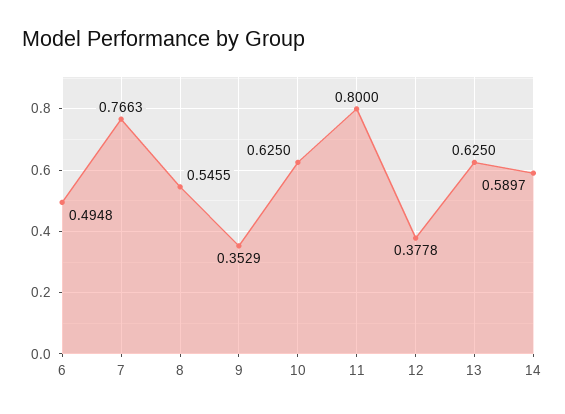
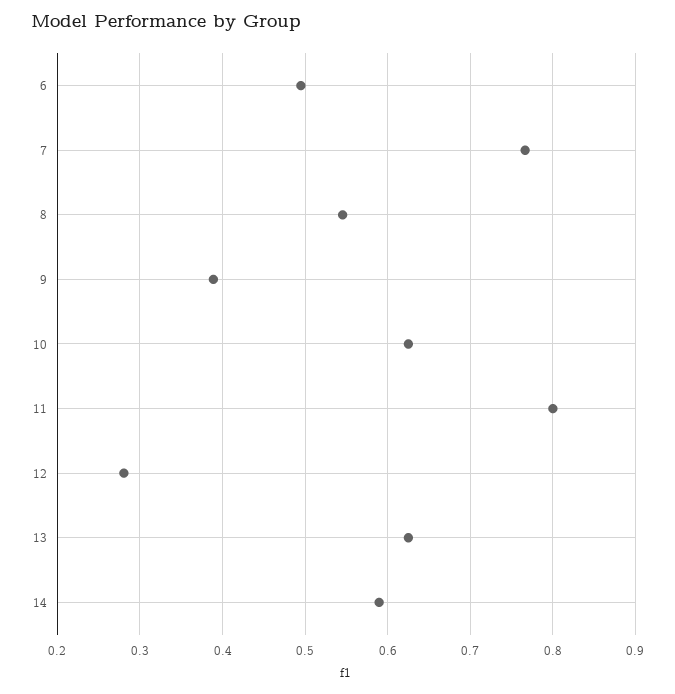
9: 0.3529 -> 0.39
12: 0.3778 -> 0.28

